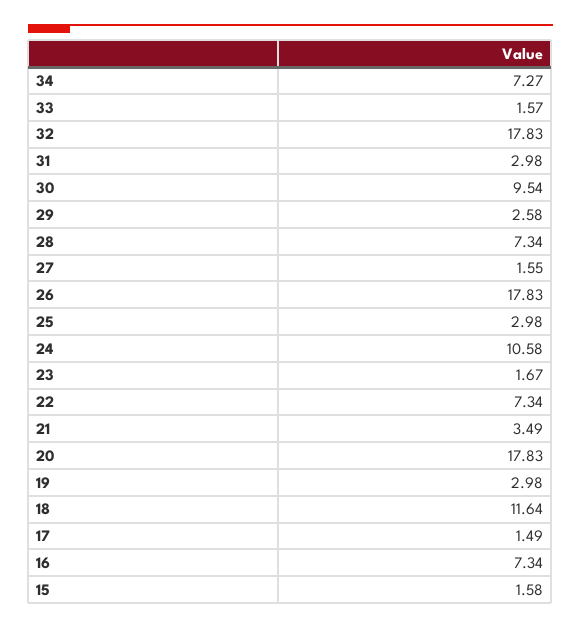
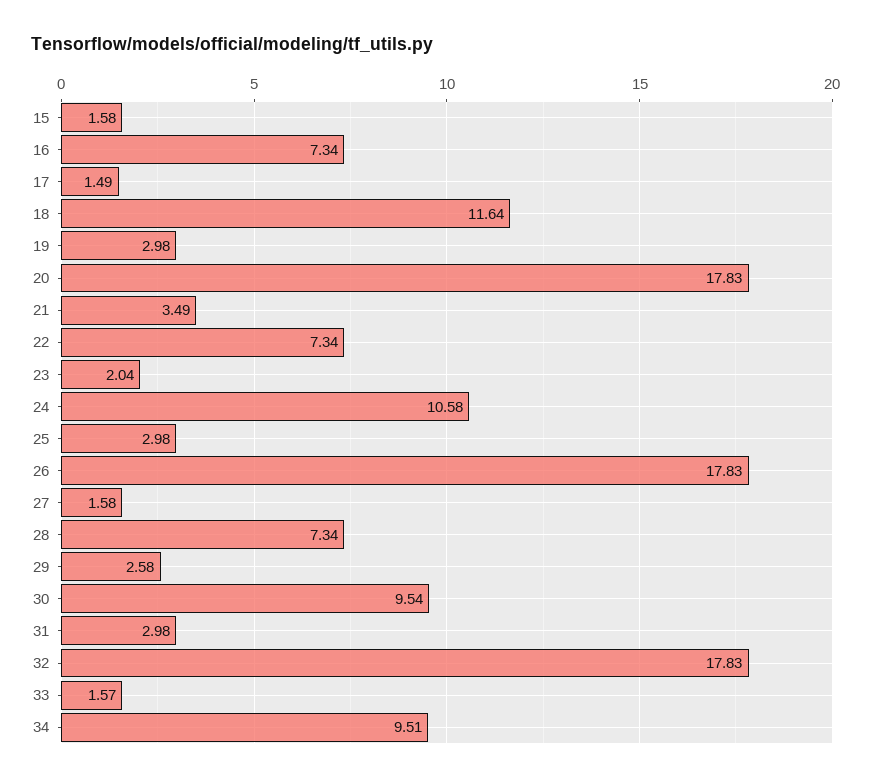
34: 7.27 -> 9.51
27: 1.55 -> 1.58
23: 1.67 -> 2.04

